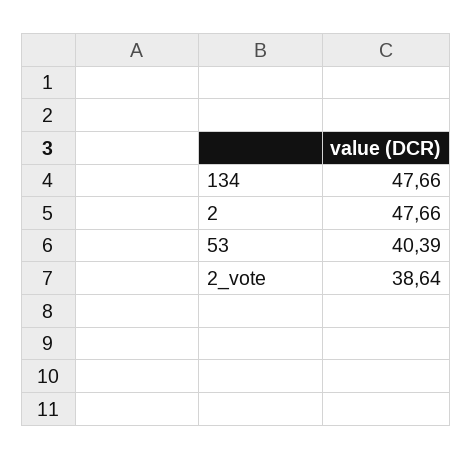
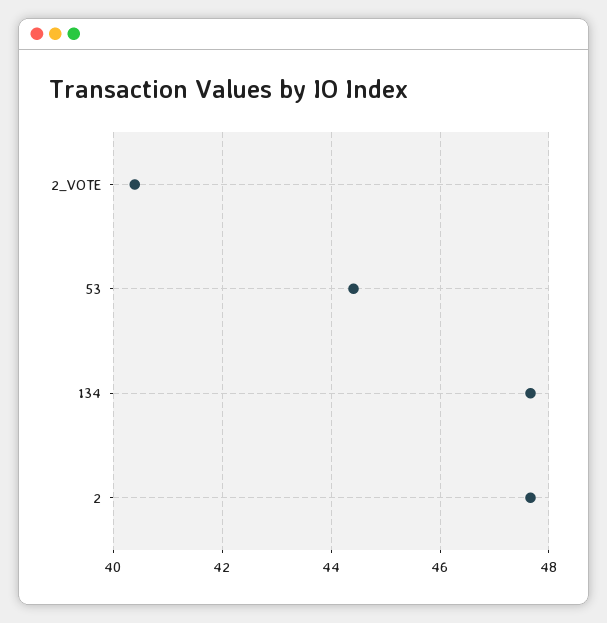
53: 40.39 -> 44.4
2_vote: 38.64 -> 40.4

